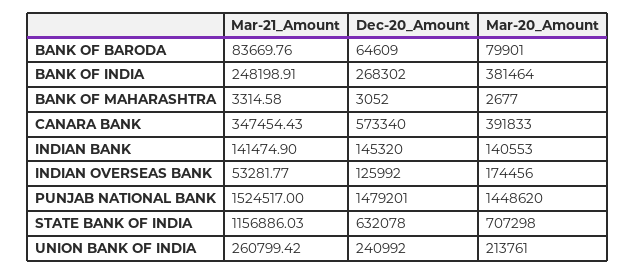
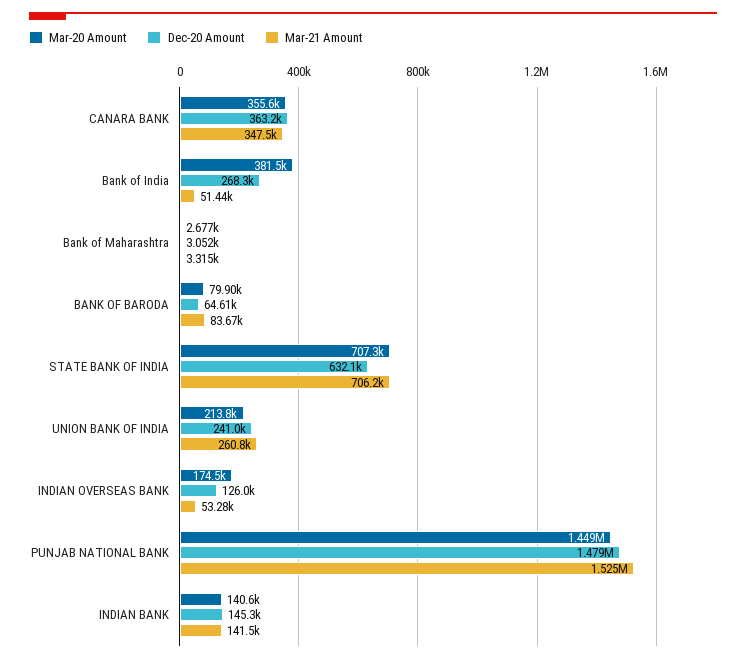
Mar-21_Amount, BANK OF INDIA: 248198.91 -> 51440
Dec-20_Amount, CANARA BANK: 573340 -> 363200
Mar-20_Amount, CANARA BANK: 391833 -> 355600
Mar-21_Amount, STATE BANK OF INDIA: 1156886.03 -> 706200

